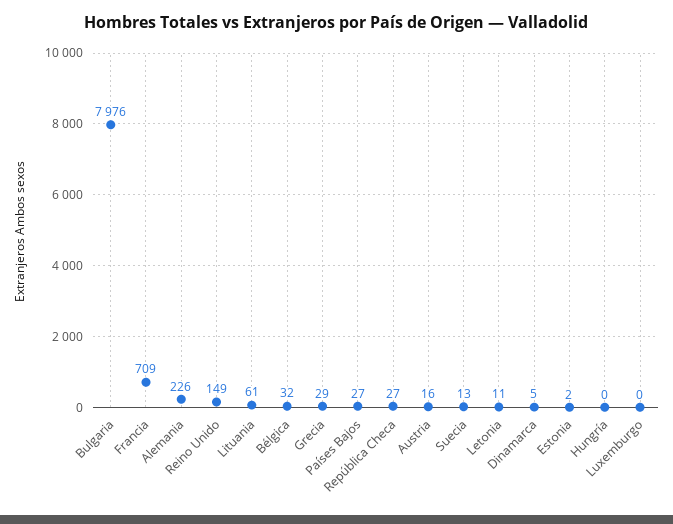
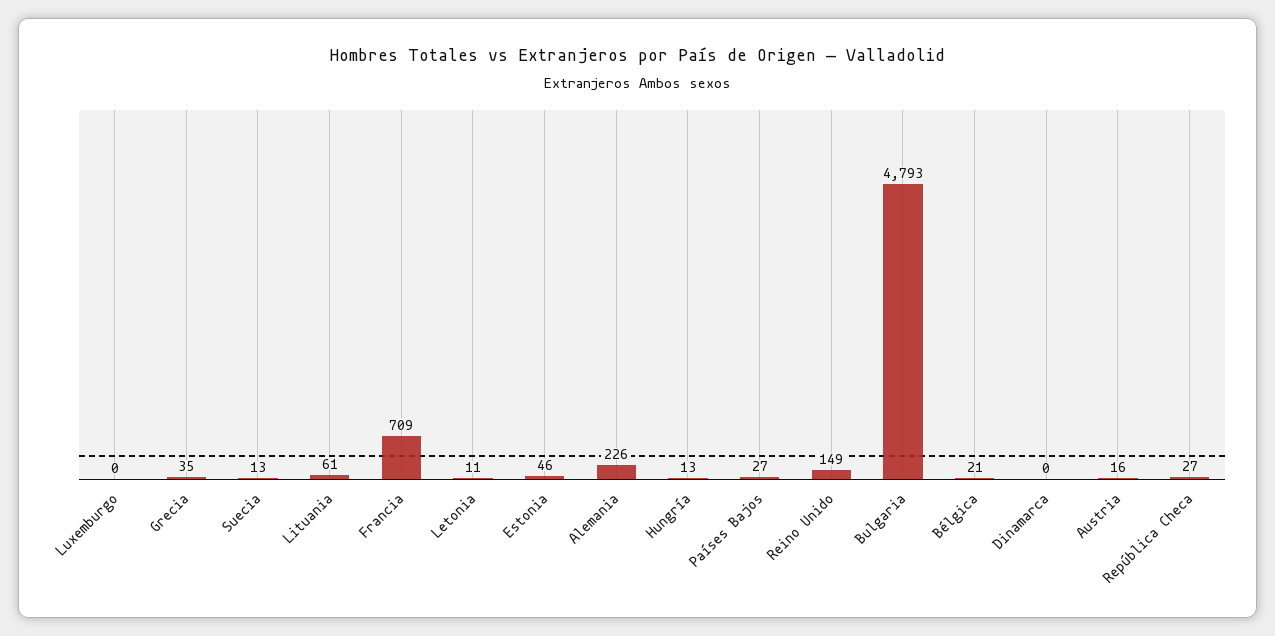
Bulgaria: 7976 -> 4793
Bélgica: 32 -> 21
Grecia: 29 -> 35
Dinamarca: 5 -> 0
Estonia: 2 -> 46
Hungría: 0 -> 13

